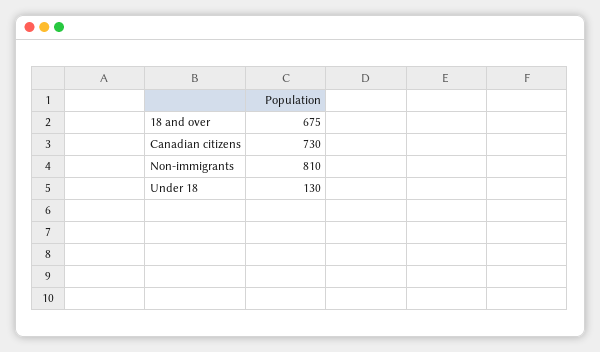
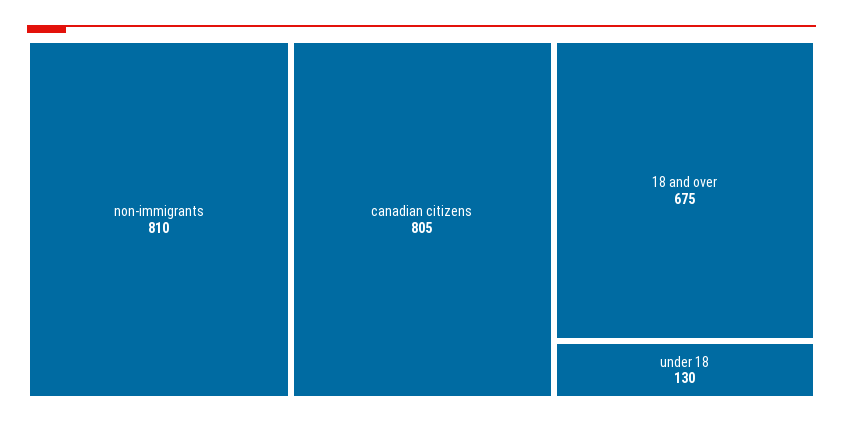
Canadian citizens: 730 -> 805

